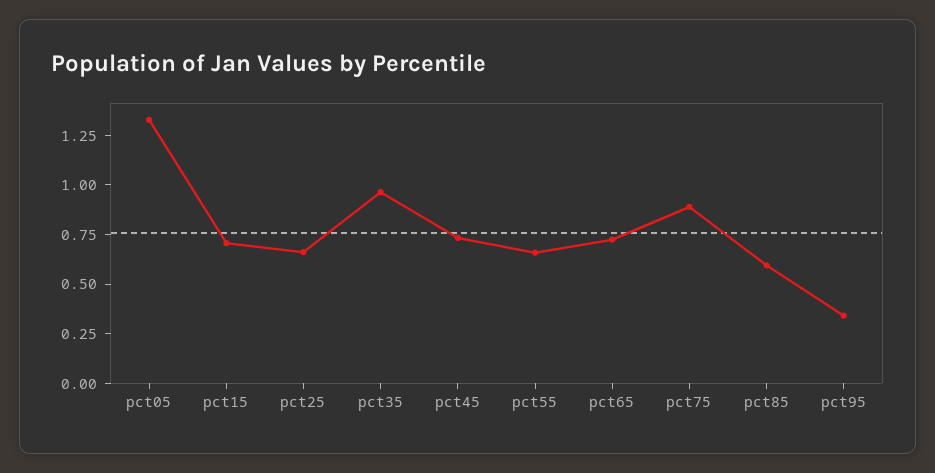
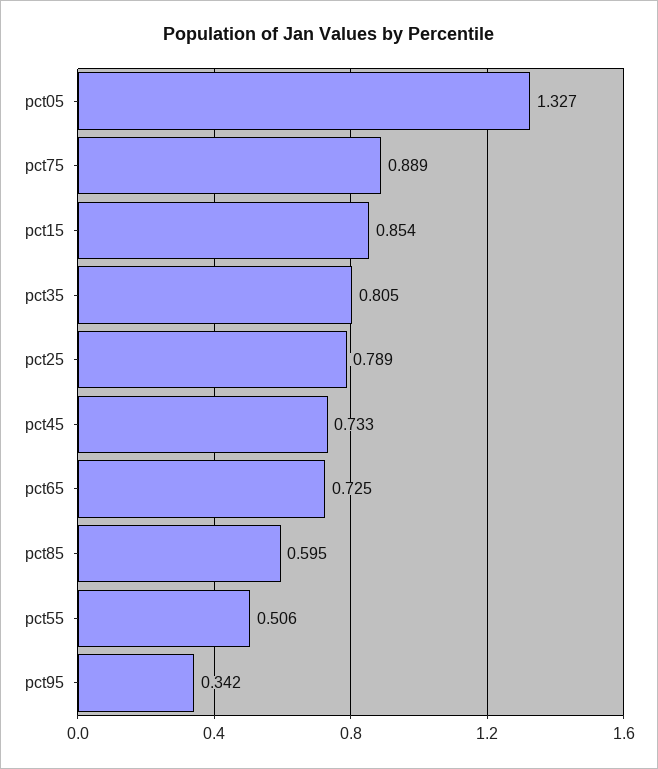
pct15: 0.7 -> 0.854
pct25: 0.65 -> 0.789
pct35: 0.95 -> 0.805
pct55: 0.65 -> 0.506

